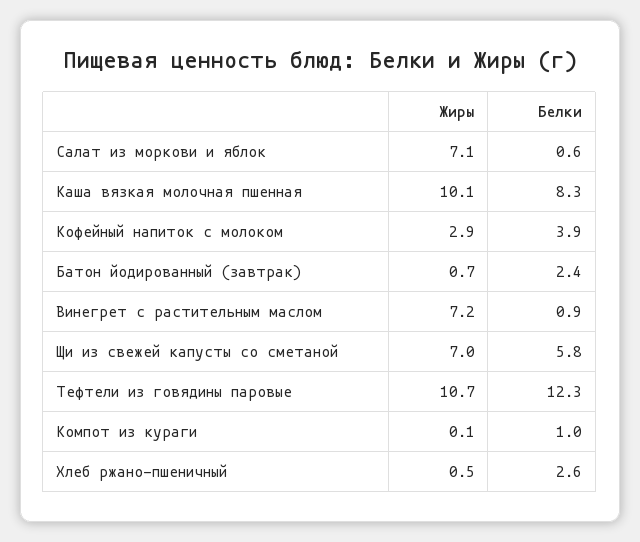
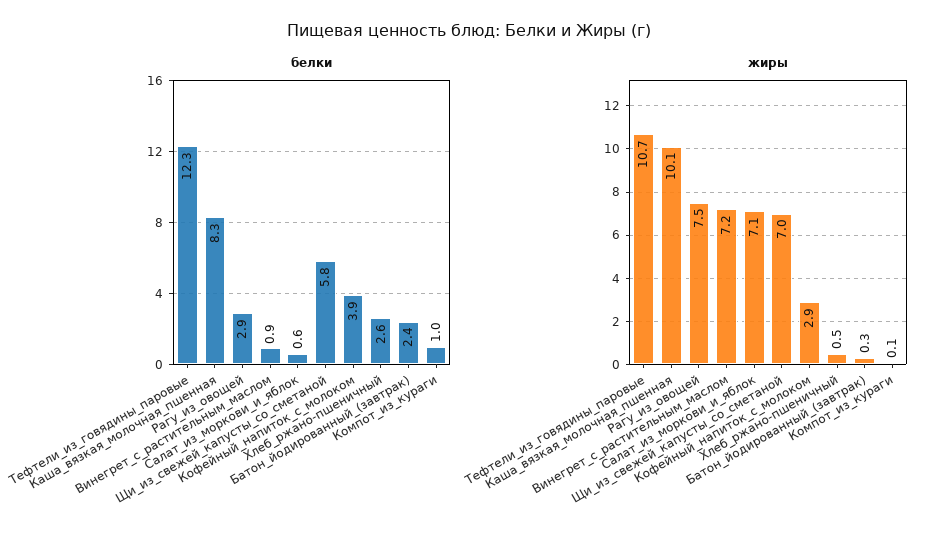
Жиры, Батон йодированный (завтрак): 0.7 -> 0.3
Белки, Рагу_из_овощей: none -> 2.9
Жиры, Рагу_из_овощей: none -> 7.5

